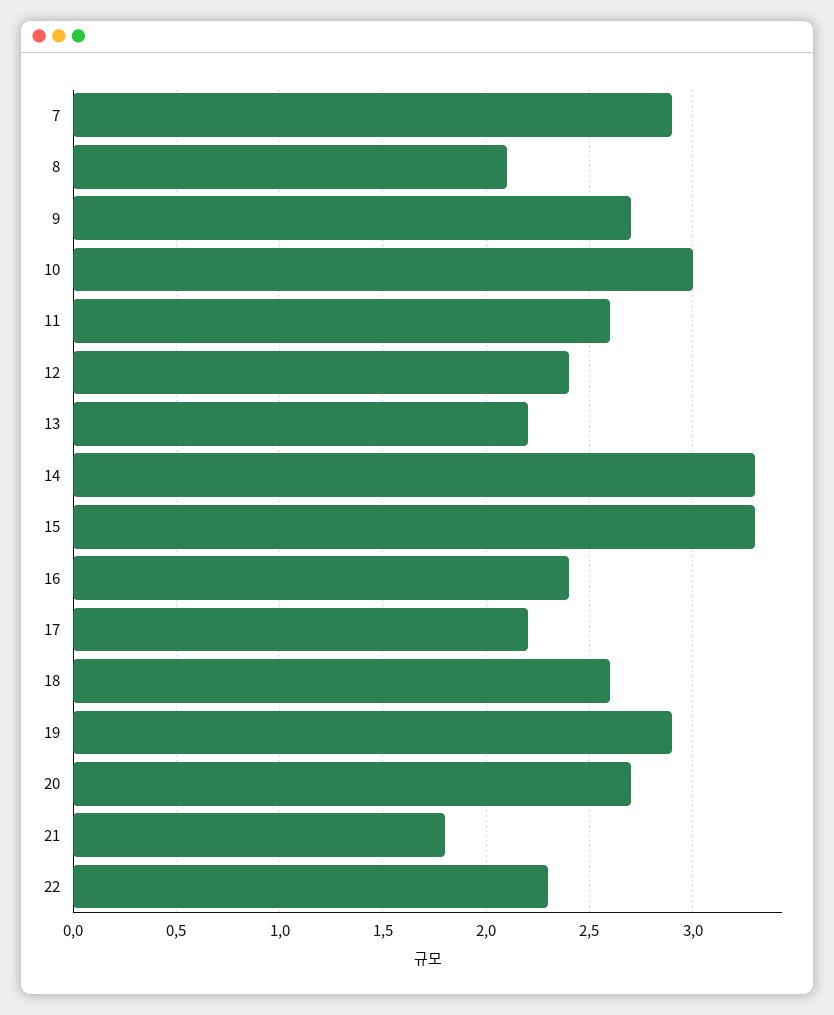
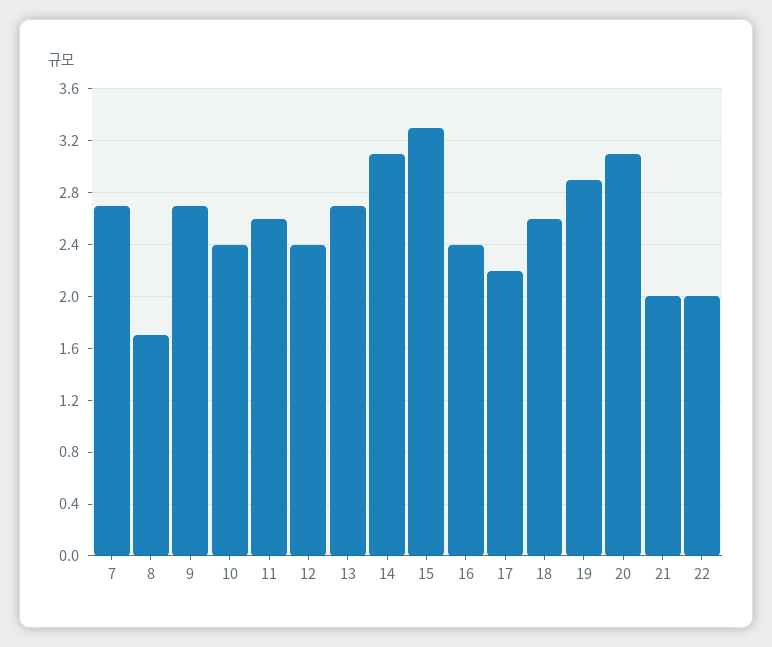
7: 2.9 -> 2.7
8: 2.1 -> 1.7
10: 3 -> 2.4
13: 2.2 -> 2.7
14: 3.3 -> 3.1
20: 2.7 -> 3.1
21: 1.8 -> 2
22: 2.3 -> 2

